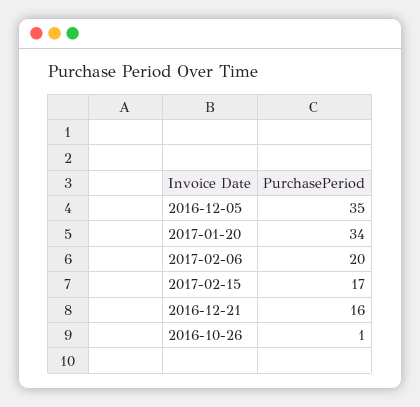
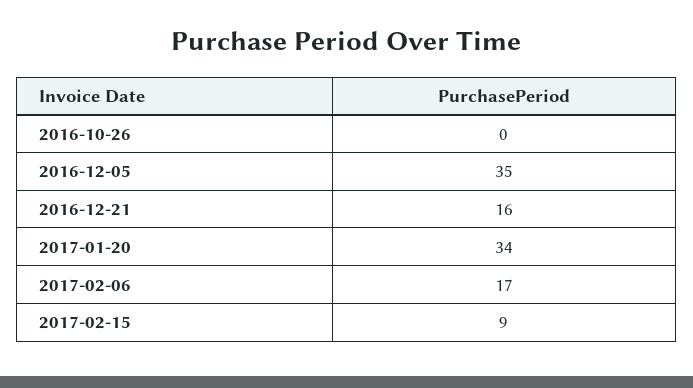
2017-02-06: 20 -> 17
2017-02-15: 17 -> 9
2016-10-26: 1 -> 0

